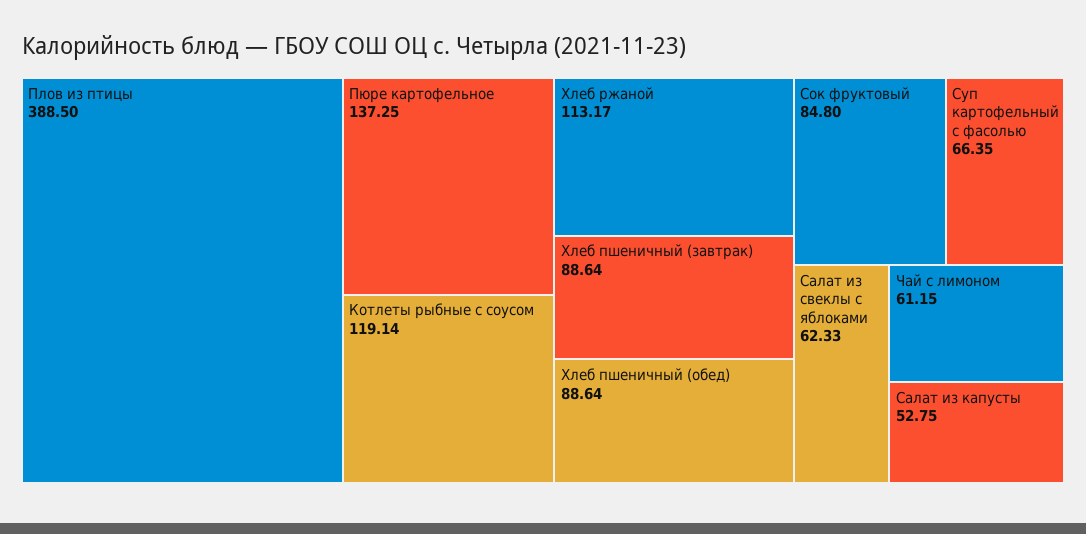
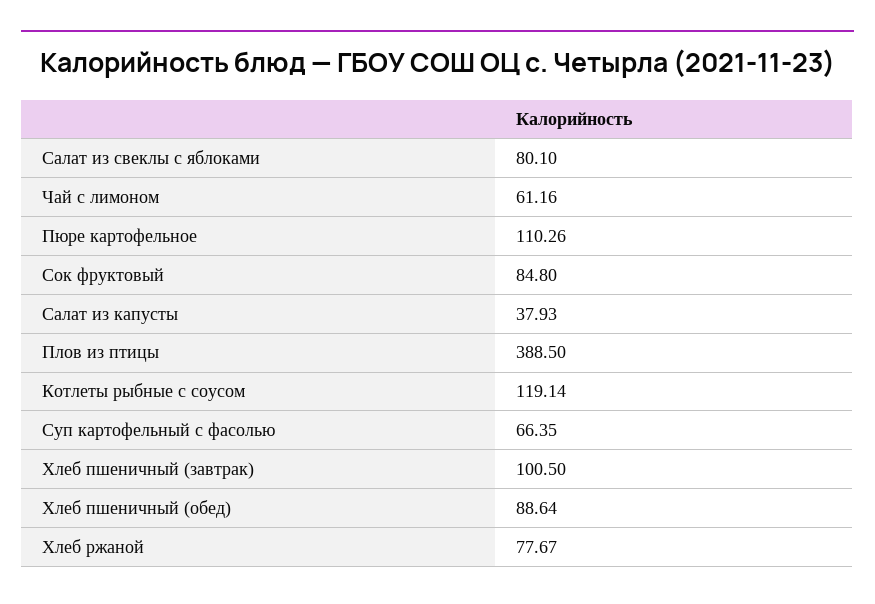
Пюре картофельное: 137.25 -> 110.26
Хлеб ржаной: 113.17 -> 77.67
Хлеб пшеничный (завтрак): 88.64 -> 100.5
Салат из свеклы с яблоками: 62.33 -> 80.1
Чай с лимоном: 61.15 -> 61.16
Салат из капусты: 52.75 -> 37.93

